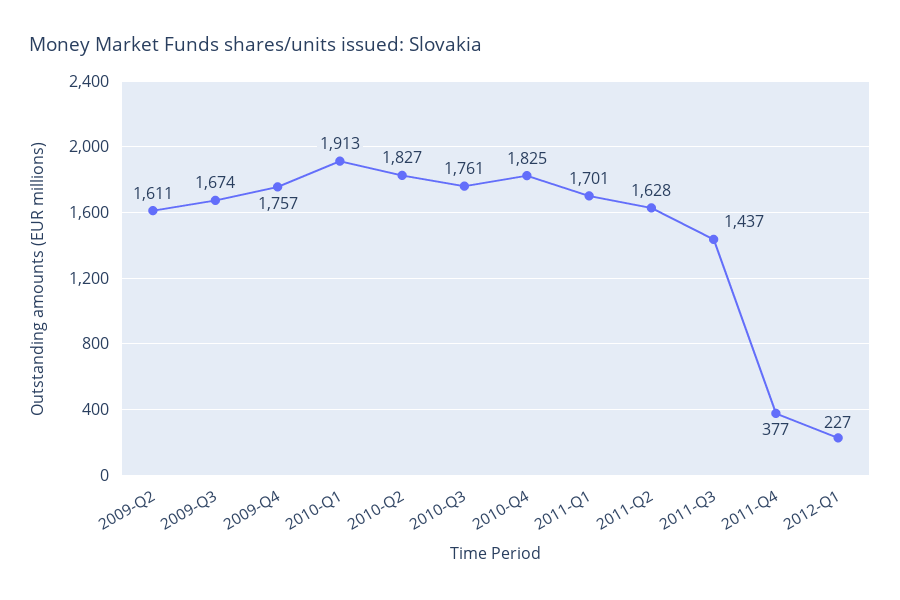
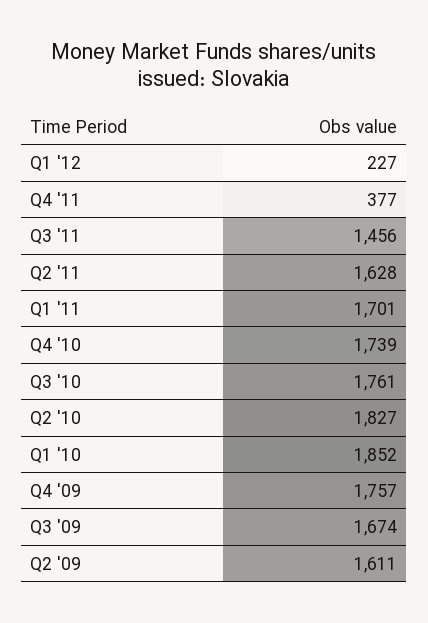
2010-Q1: 1913 -> 1852
2010-Q4: 1825 -> 1739
2011-Q3: 1437 -> 1456

